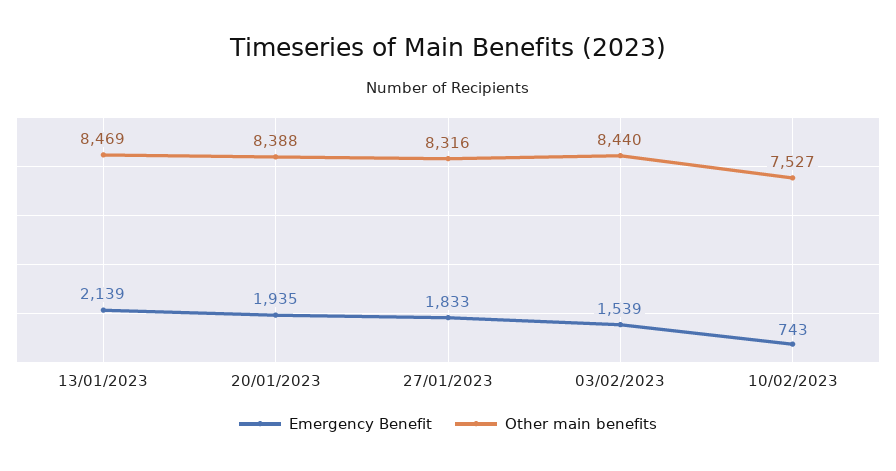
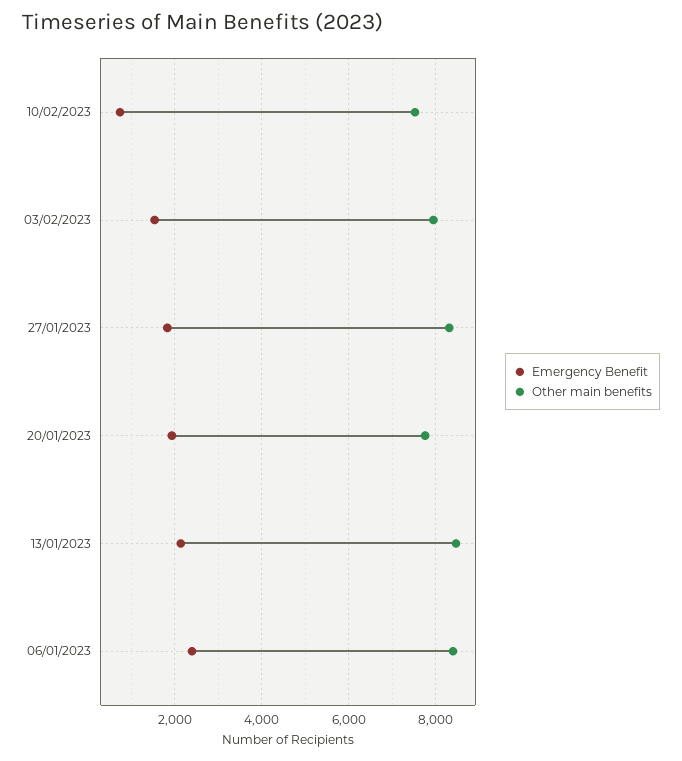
Other main benefits, 20/01/2023: 8388 -> 7800
Other main benefits, 03/02/2023: 8440 -> 8000
Emergency Benefit, 06/01/2023: none -> 2400
Other main benefits, 06/01/2023: none -> 8400

